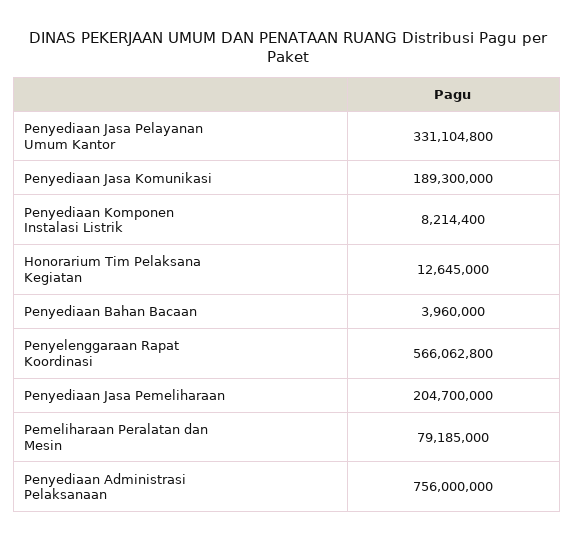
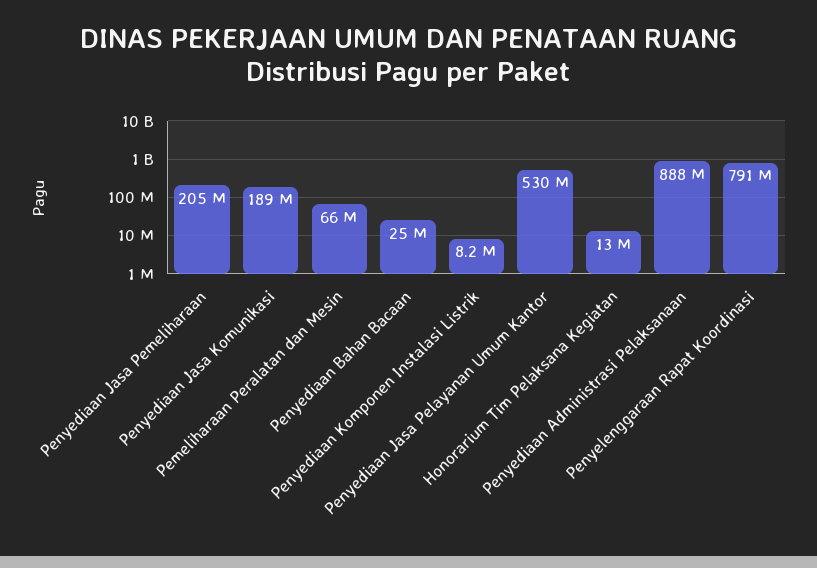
Penyediaan Jasa Pelayanan Umum Kantor: 331104800 -> 530000000
Penyediaan Bahan Bacaan: 3960000 -> 25000000
Penyelenggaraan Rapat Koordinasi: 566062800 -> 791000000
Pemeliharaan Peralatan dan Mesin: 79185000 -> 66000000
Penyediaan Administrasi Pelaksanaan: 756000000 -> 888000000

